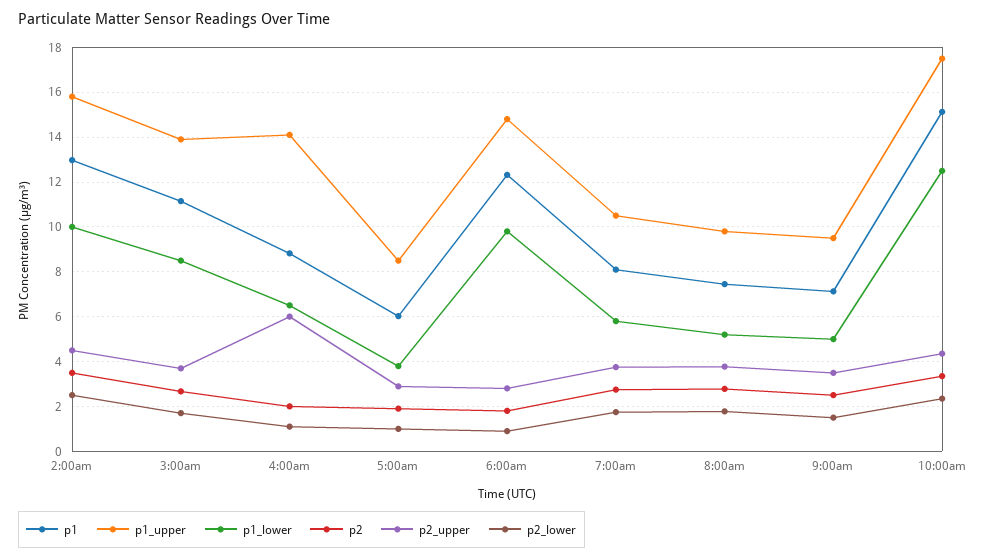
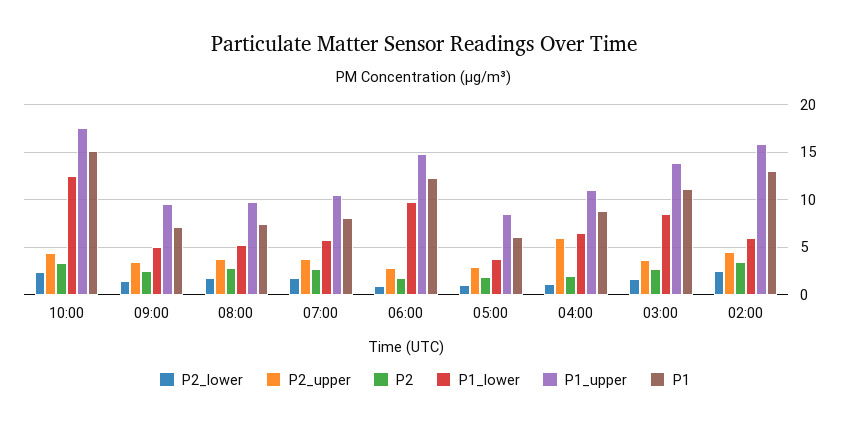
p1_lower, 2:00am: 10 -> 6
p1_upper, 4:00am: 14 -> 11

